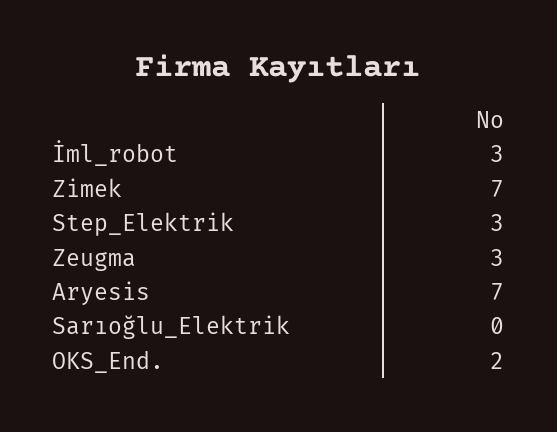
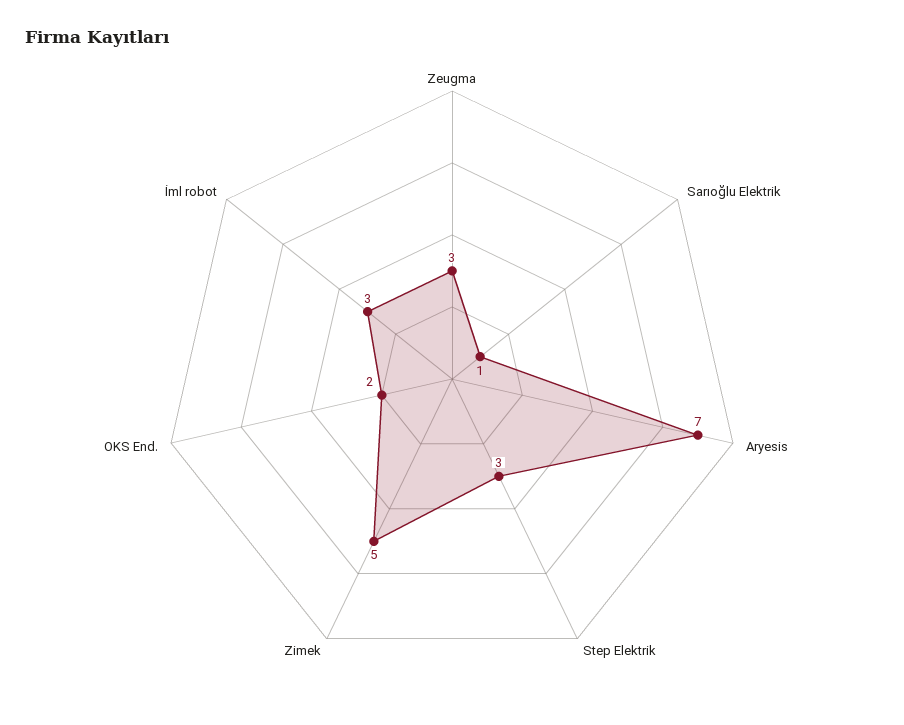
Zimek: 7 -> 5
Sarıoğlu_Elektrik: 0 -> 1

